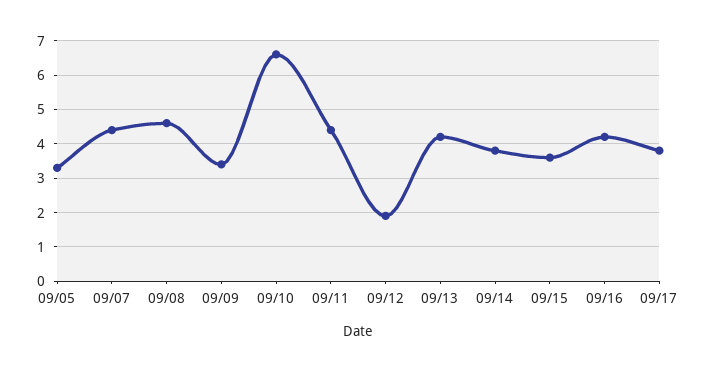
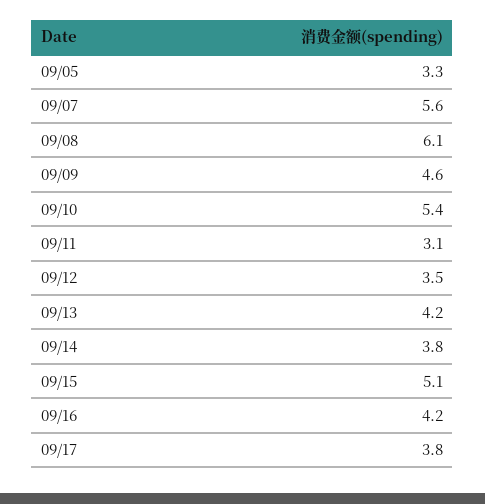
09/07: 4.5 -> 5.6
09/08: 4.5 -> 6.1
09/09: 3.5 -> 4.6
09/10: 6.5 -> 5.4
09/11: 4.5 -> 3.1
09/12: 2 -> 3.5
09/15: 3.5 -> 5.1

